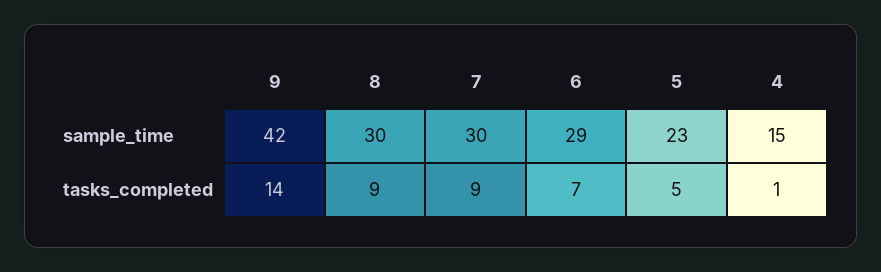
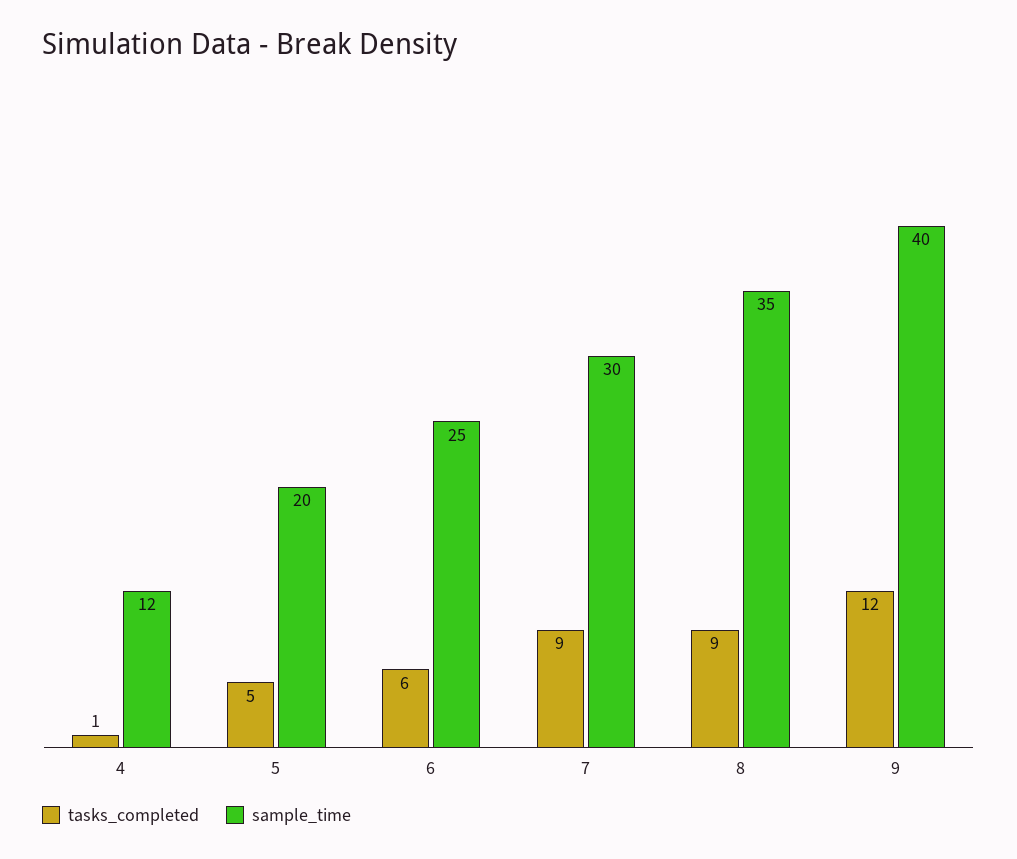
sample_time, 9: 42 -> 40
sample_time, 8: 30 -> 35
sample_time, 6: 29 -> 25
sample_time, 5: 23 -> 20
sample_time, 4: 15 -> 12
tasks_completed, 9: 14 -> 12
tasks_completed, 6: 7 -> 6

